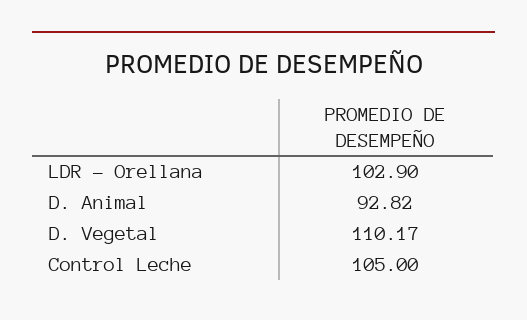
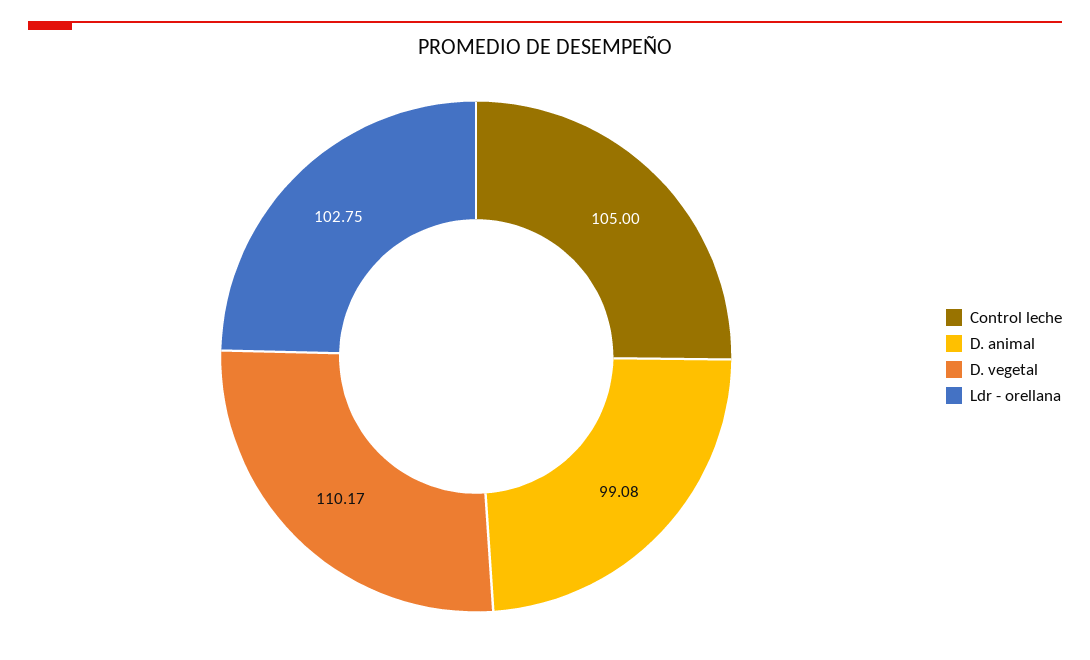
LDR - Orellana: 102.9 -> 102.75
D. Animal: 92.82 -> 99.08

